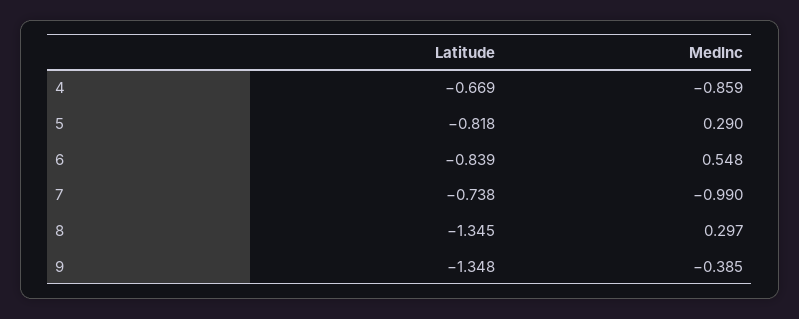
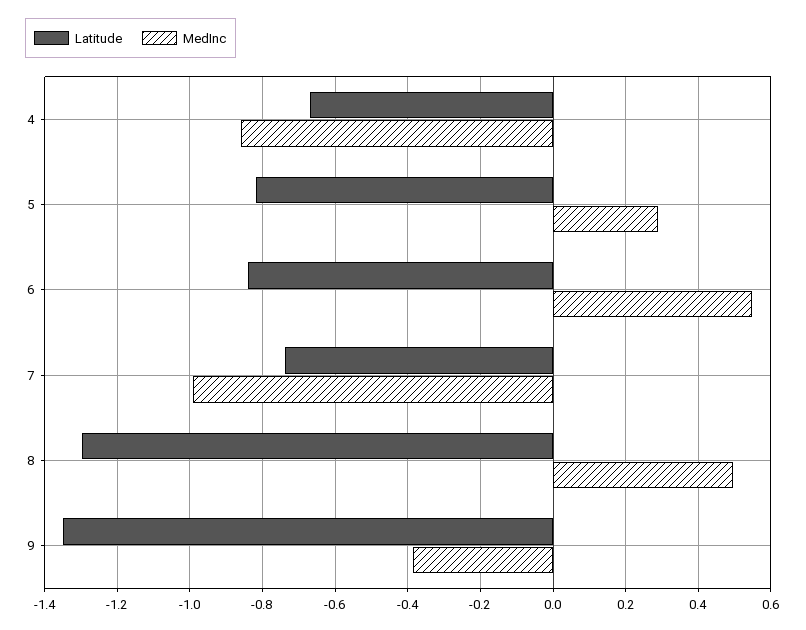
Latitude, 8: -1.345 -> -1.3
MedInc, 8: 0.297 -> 0.5

